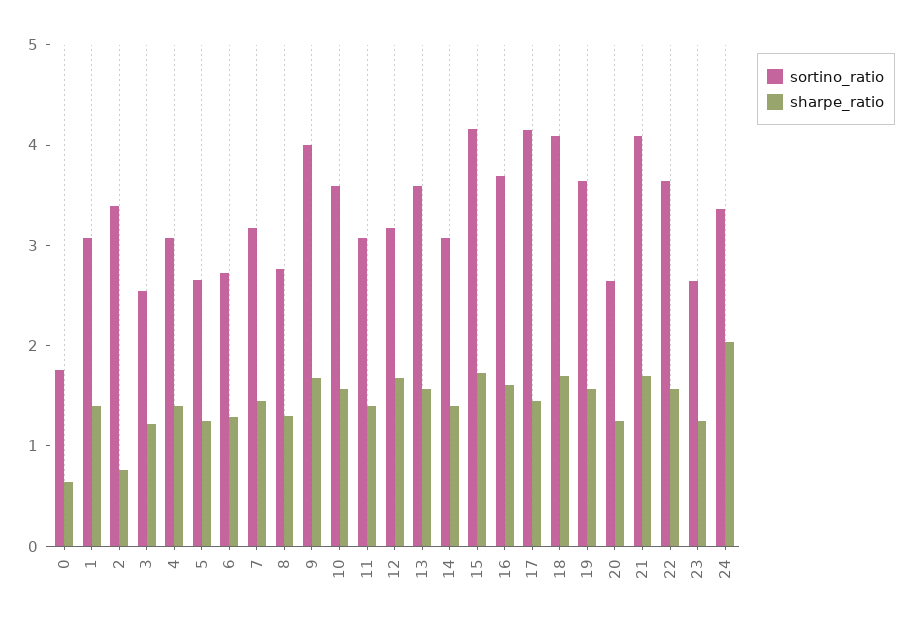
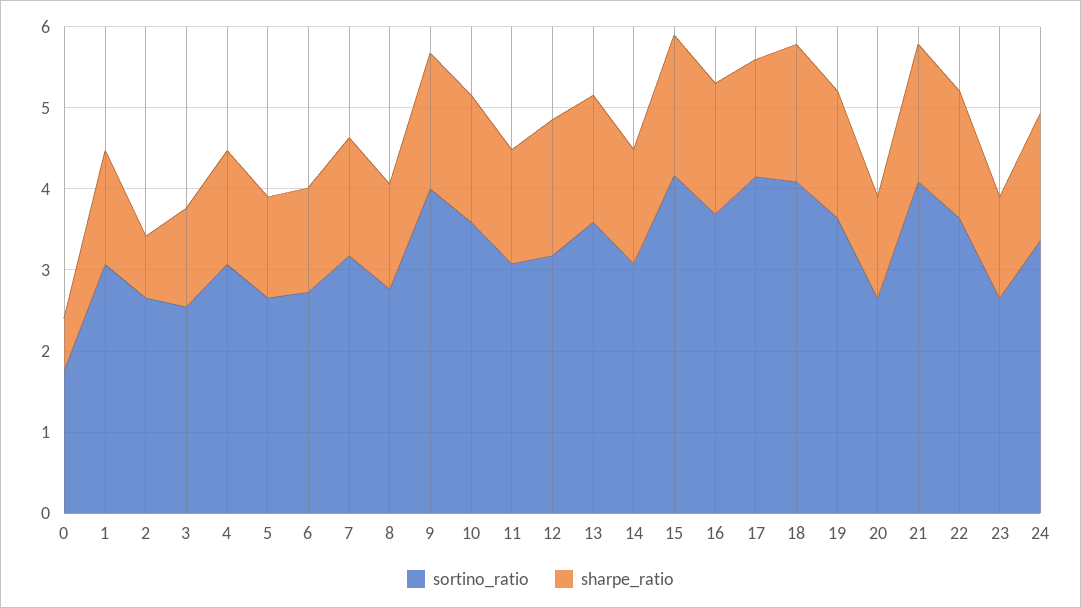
sortino_ratio, 2: 3.4 -> 2.6
sharpe_ratio, 24: 2 -> 1.6

